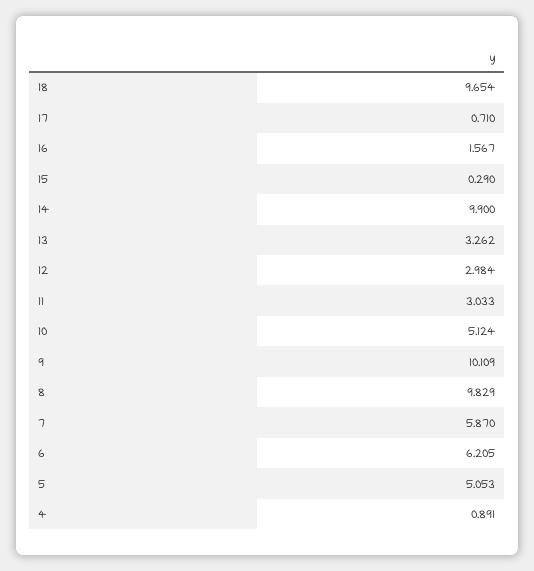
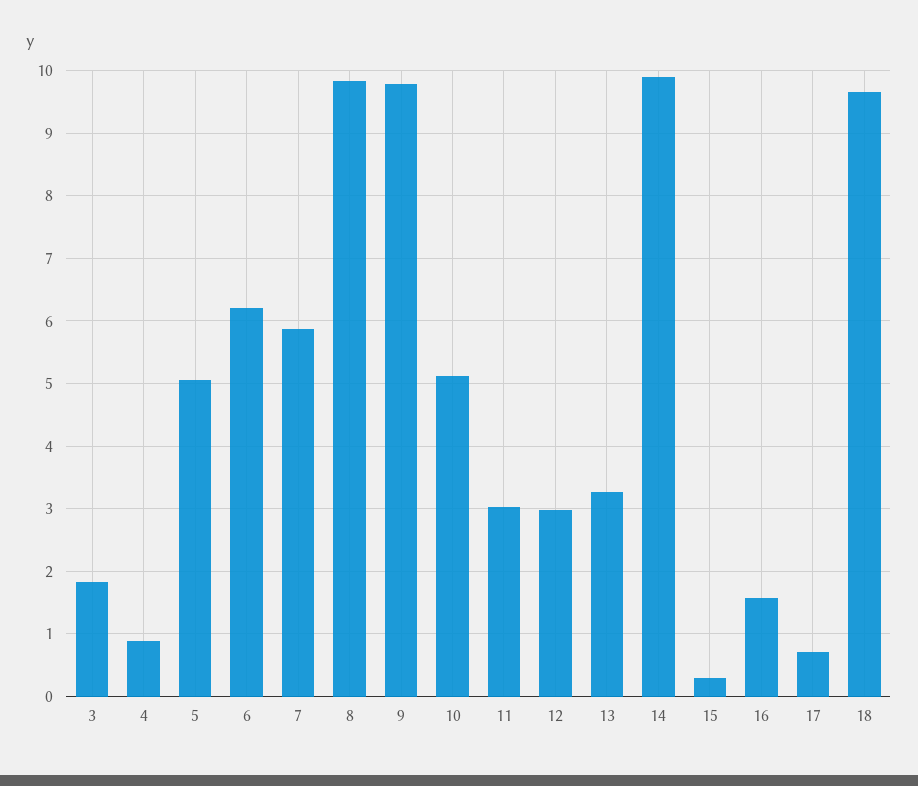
9: 10.109 -> 9.8
3: none -> 1.8

